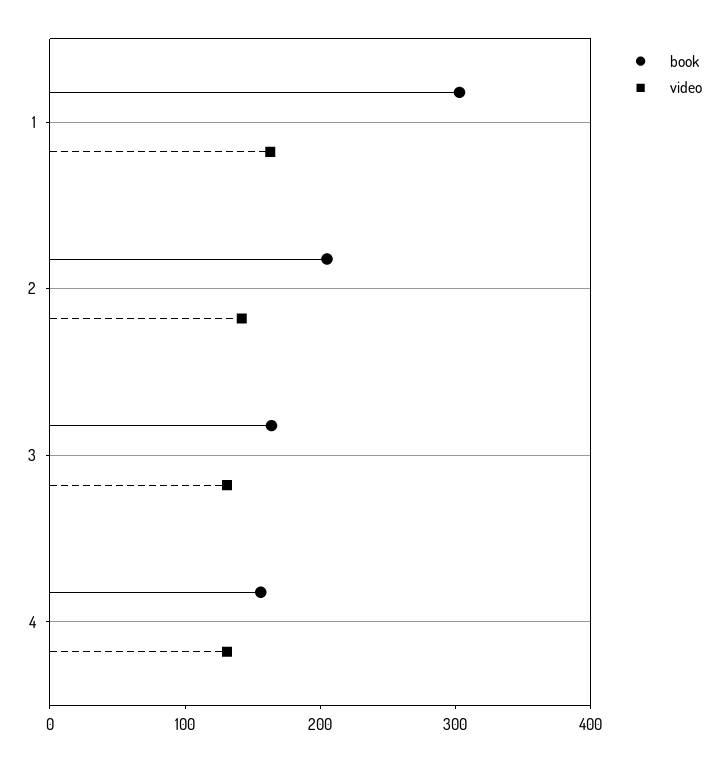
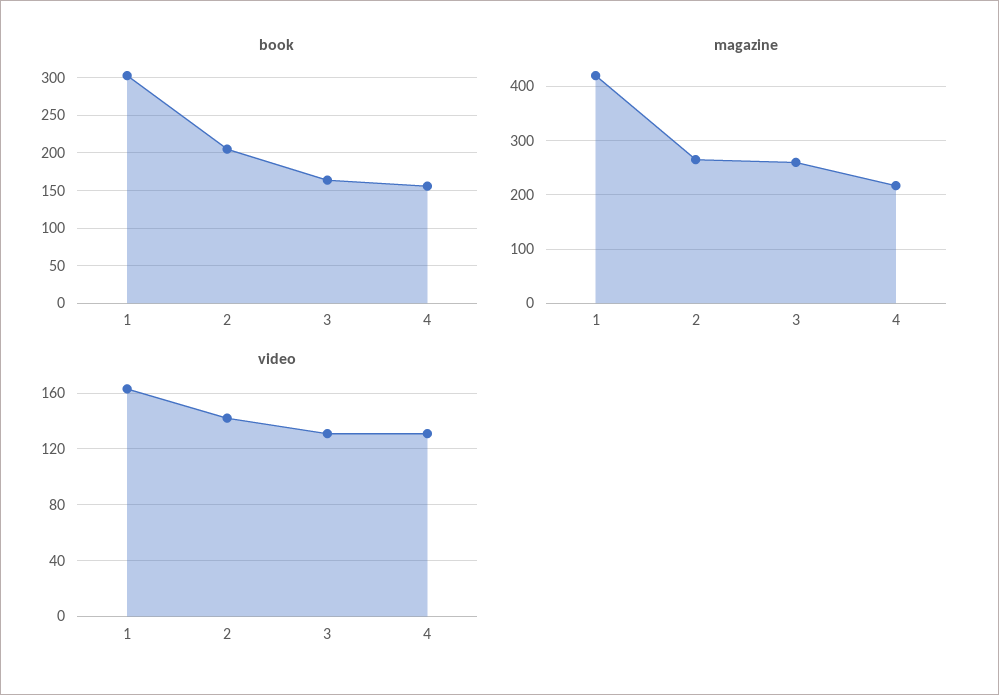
magazine, 1: none -> 420
magazine, 2: none -> 260
magazine, 3: none -> 260
magazine, 4: none -> 220

